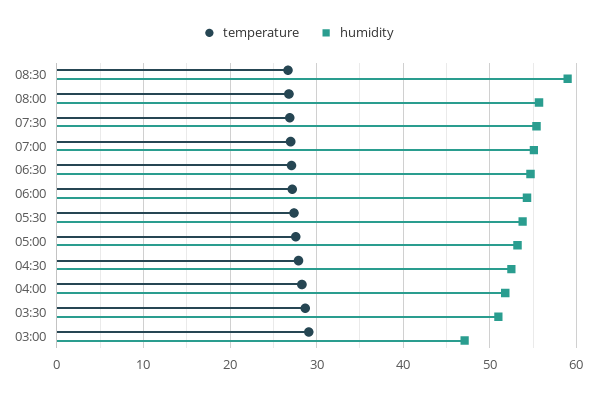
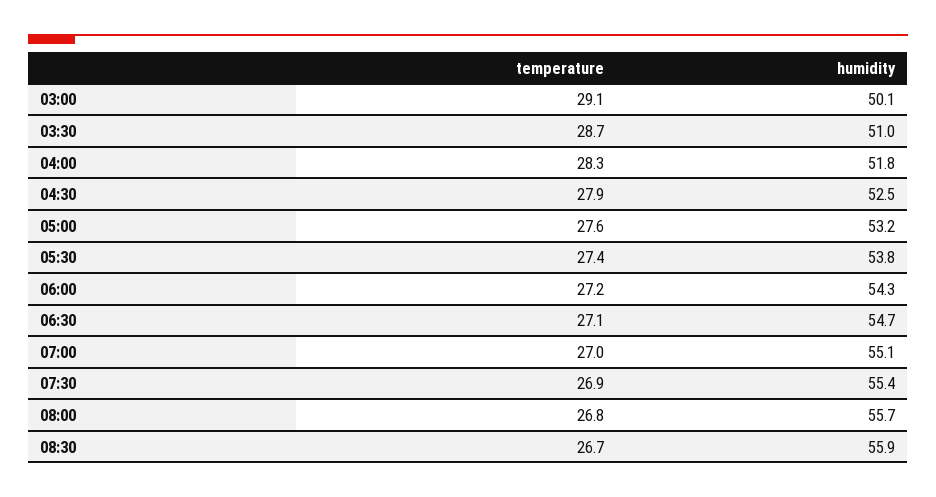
humidity, 08:30: 59 -> 55.9
humidity, 03:00: 47 -> 50.1

